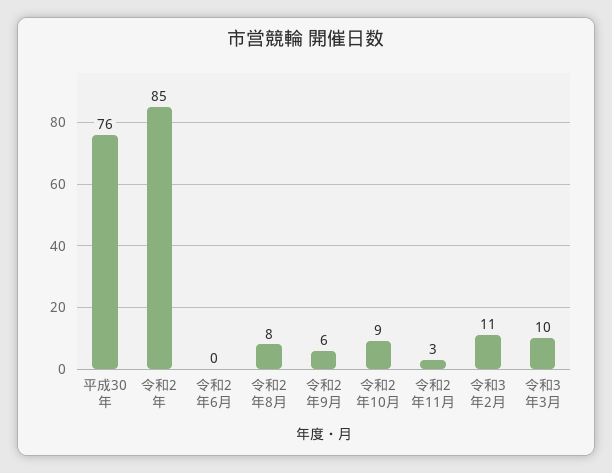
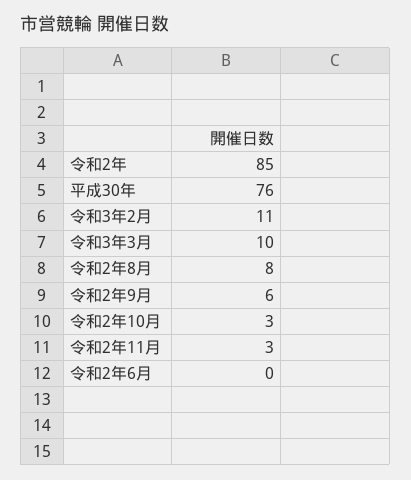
令和2年10月: 9 -> 3

